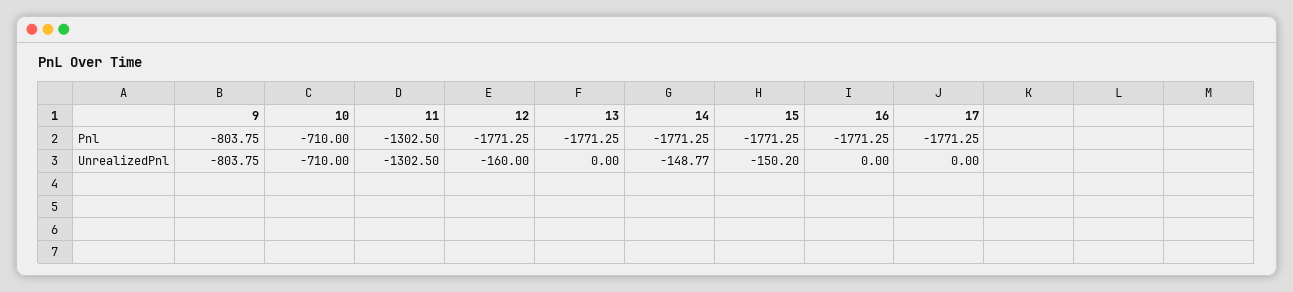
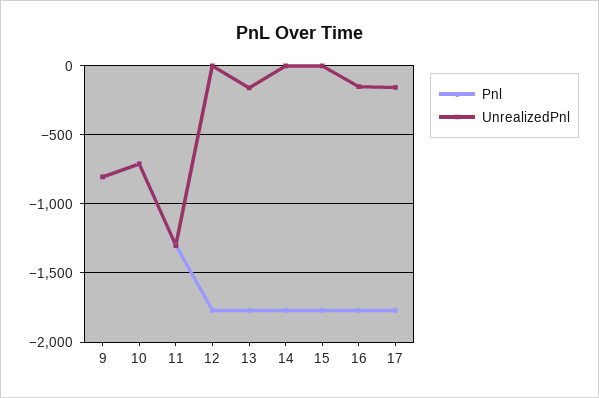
UnrealizedPnl, 12: -160 -> 0
UnrealizedPnl, 13: 0 -> -150
UnrealizedPnl, 14: -148.77 -> 0
UnrealizedPnl, 15: -150.2 -> 0
UnrealizedPnl, 16: 0 -> -150
UnrealizedPnl, 17: 0 -> -150

